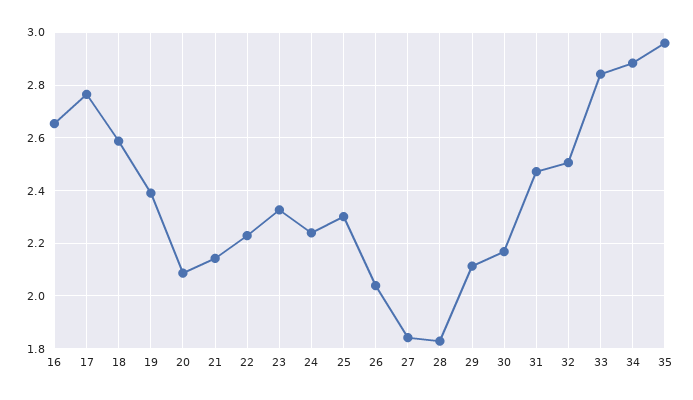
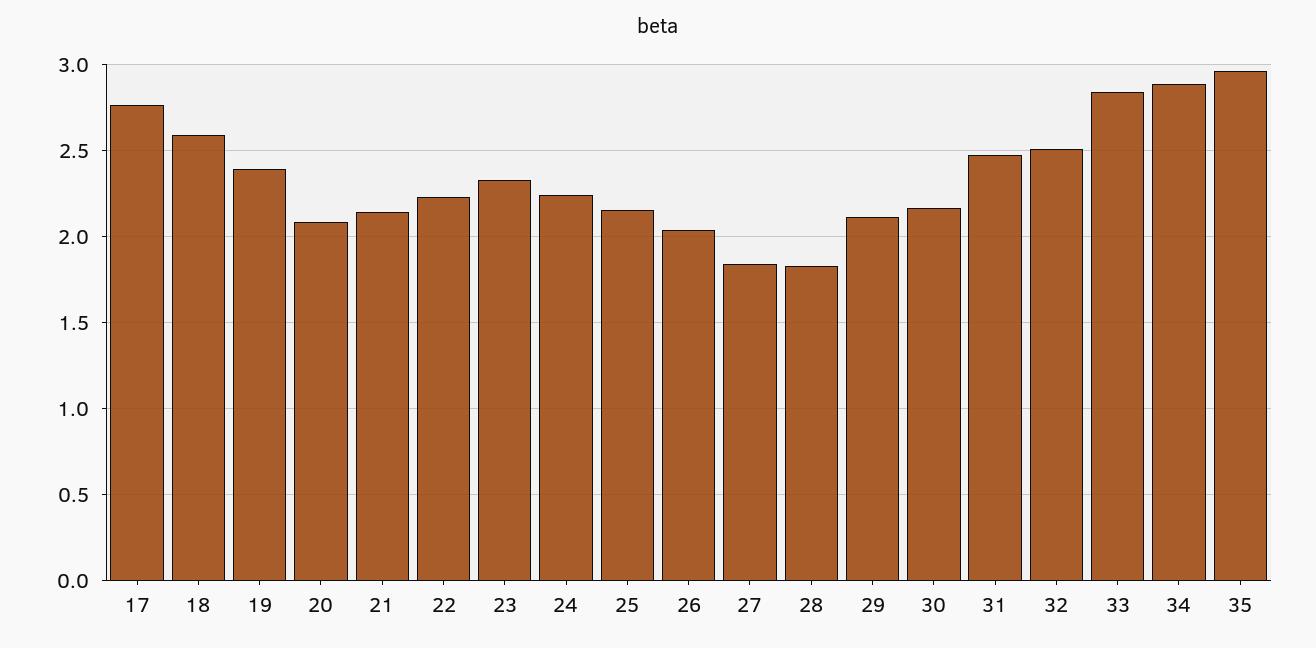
16: 2.65 -> none
25: 2.3 -> 2.15

